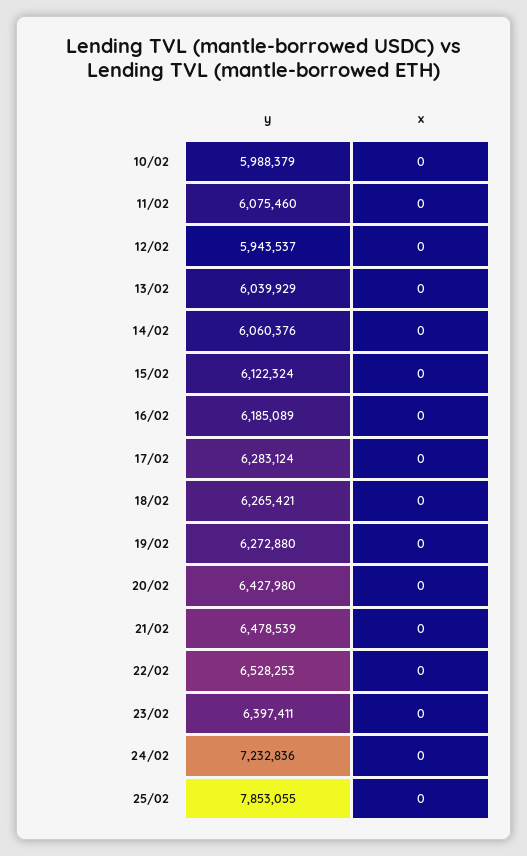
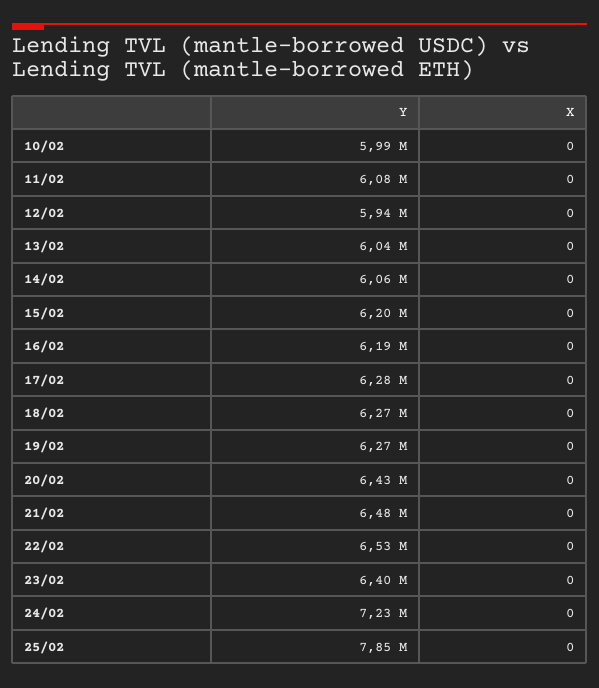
y, 15/02: 6122324 -> 6200000

